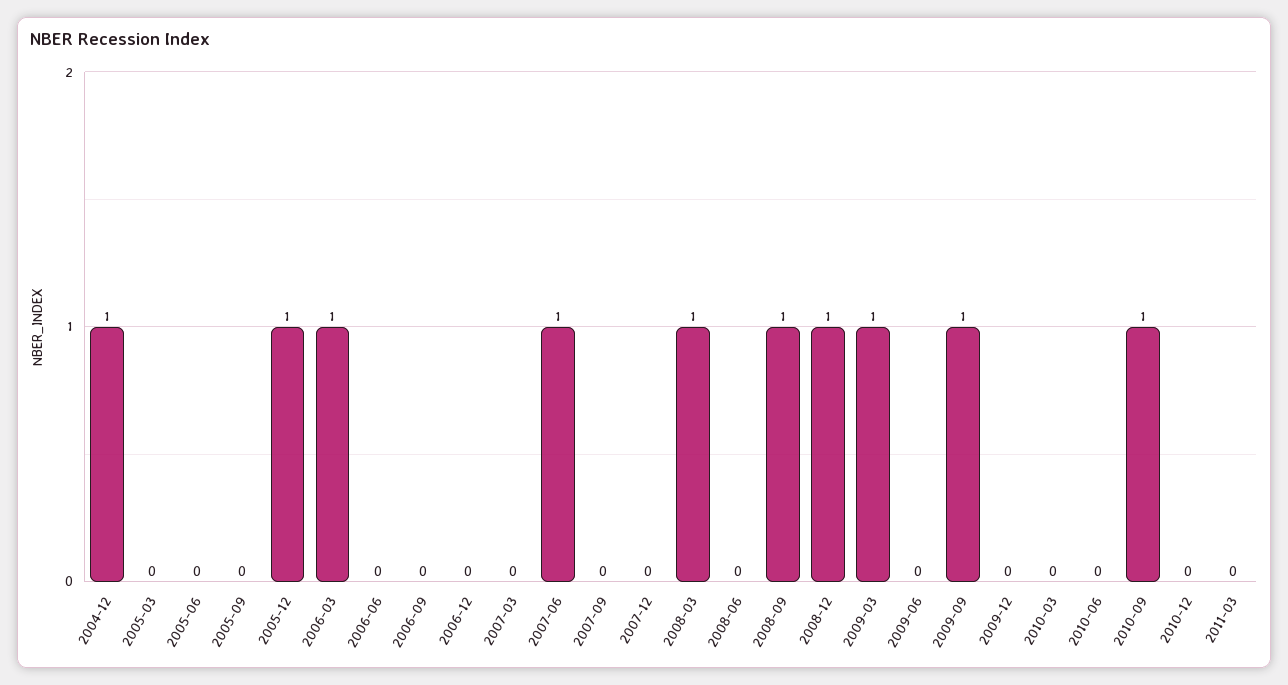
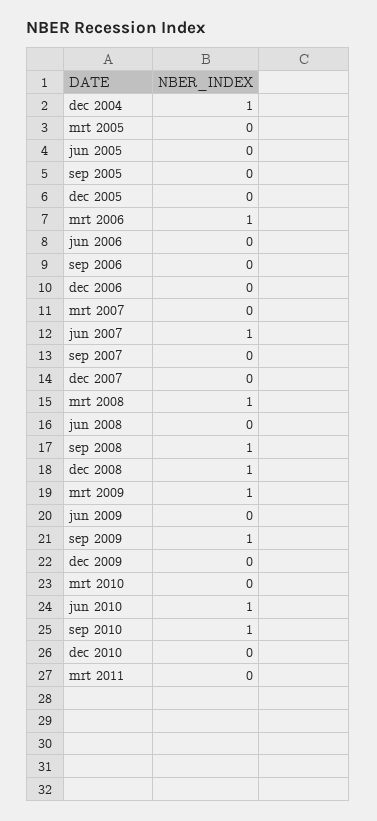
2005-12: 1 -> 0
2010-06: 0 -> 1

